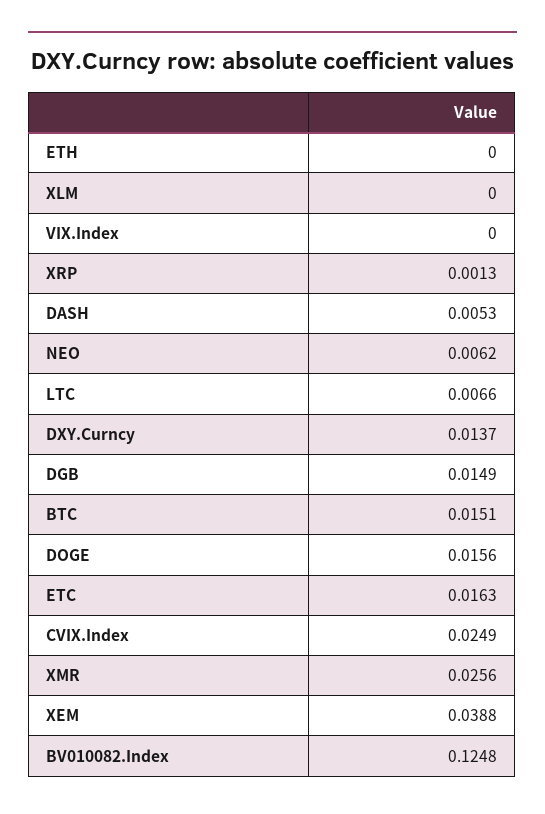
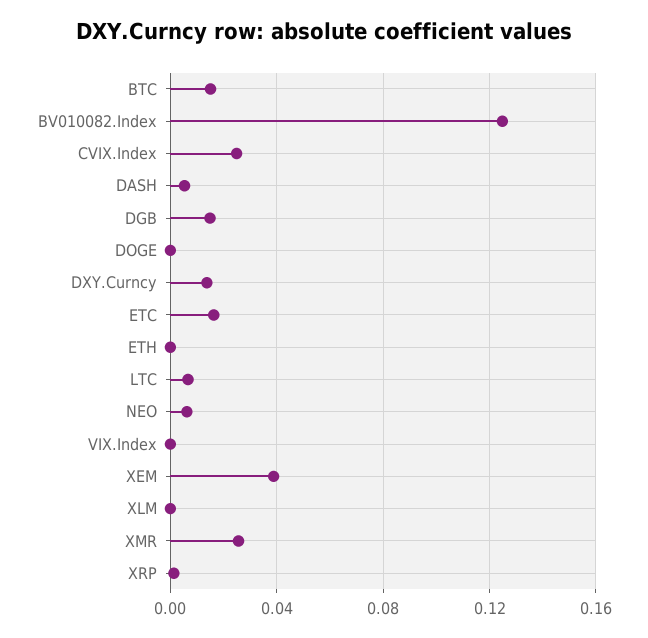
DOGE: 0.0156 -> 0

